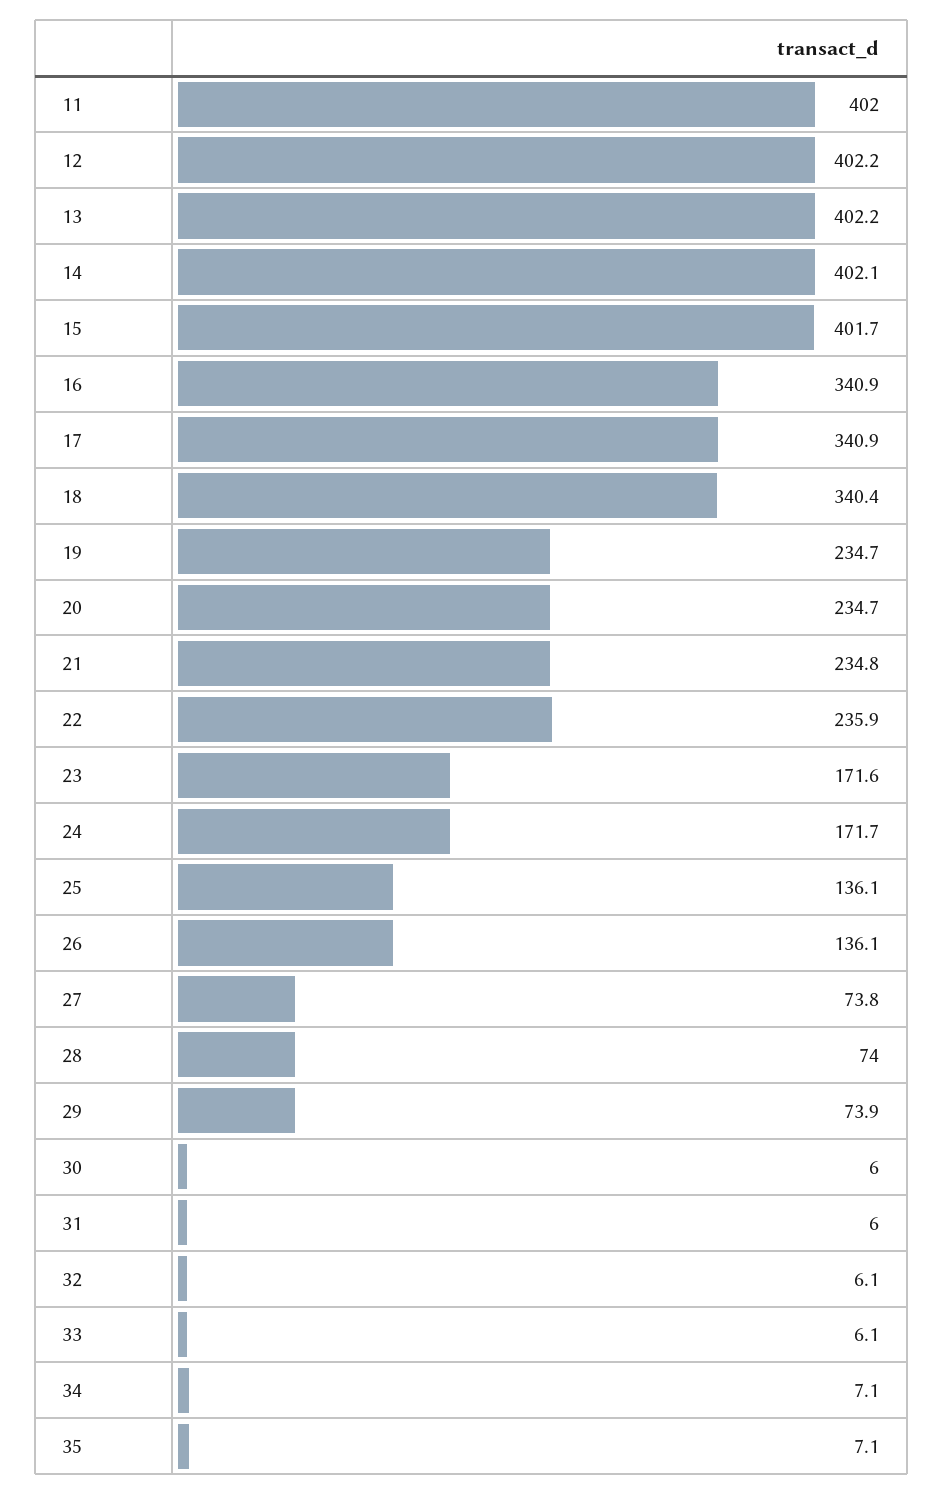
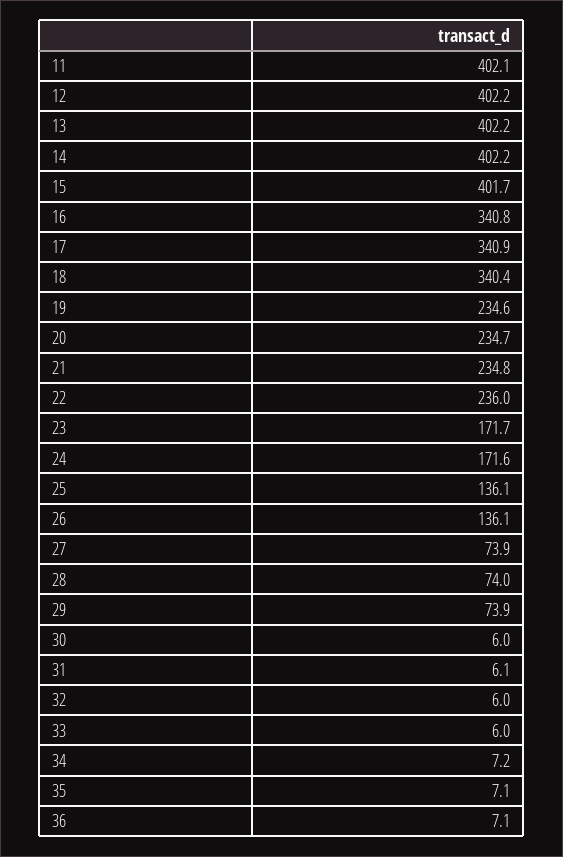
11: 402 -> 402.1
14: 402.1 -> 402.2
16: 340.9 -> 340.8
19: 234.7 -> 234.6
22: 235.9 -> 236
23: 171.6 -> 171.7
24: 171.7 -> 171.6
27: 73.8 -> 73.9
31: 6 -> 6.1
32: 6.1 -> 6
33: 6.1 -> 6
34: 7.1 -> 7.2
36: none -> 7.1

